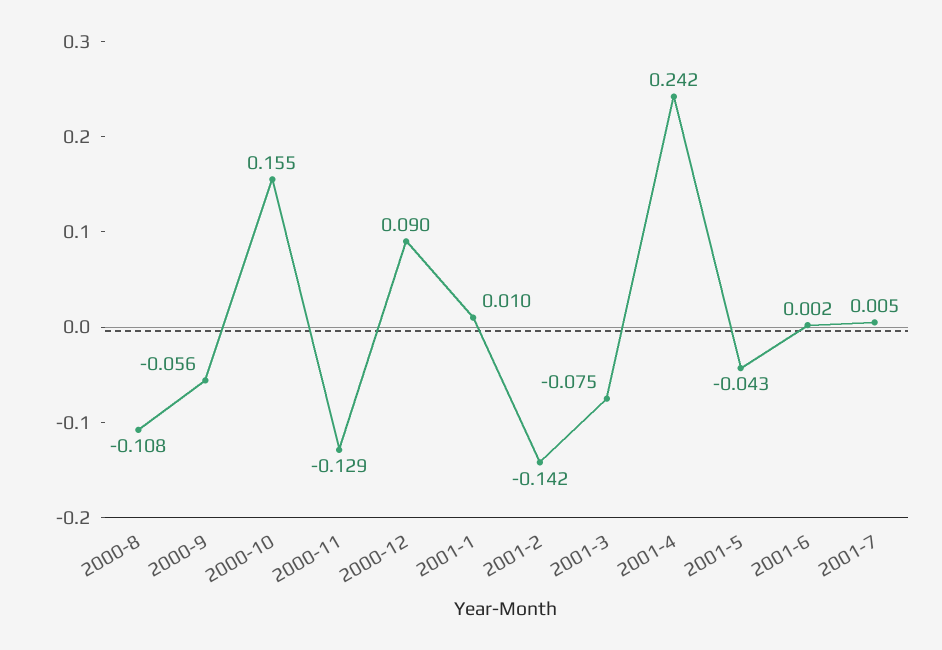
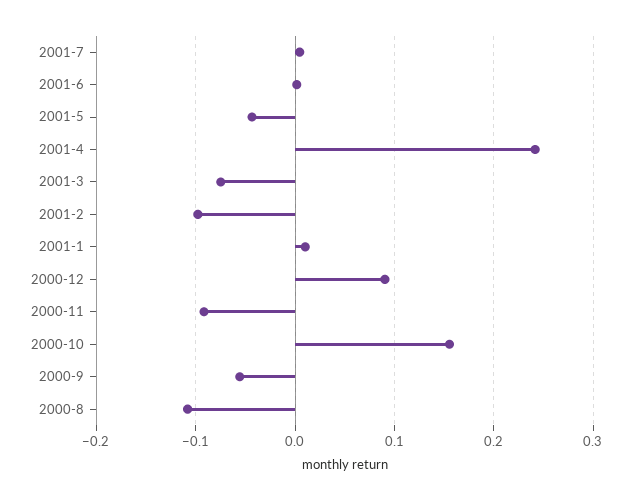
2000-11: -0.129 -> -0.09
2001-2: -0.142 -> -0.1

